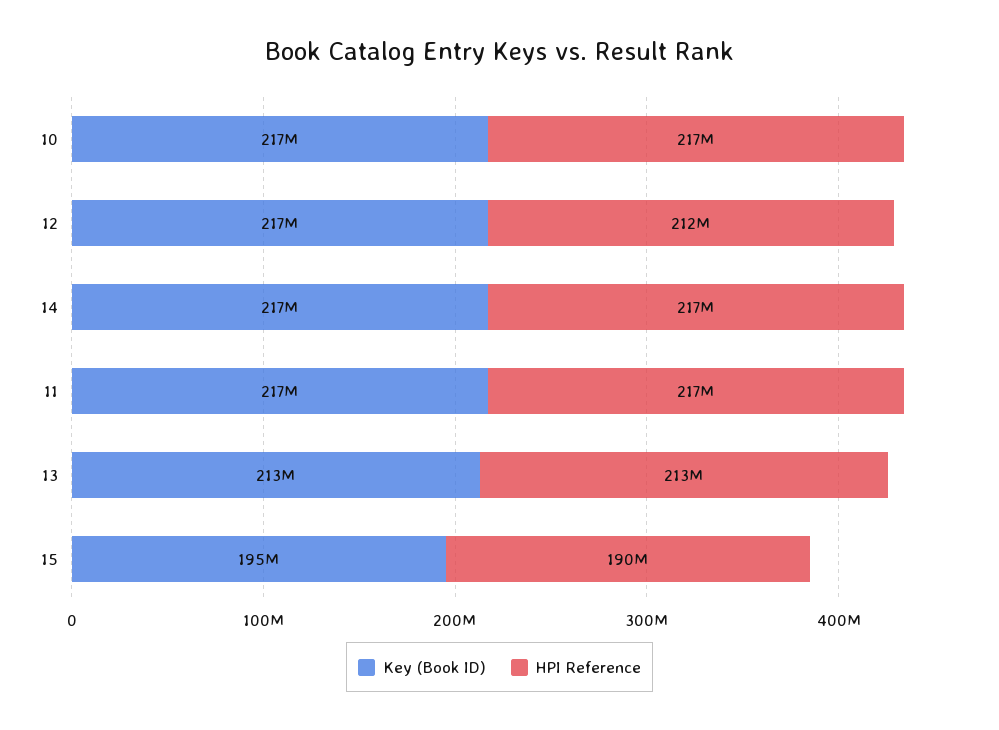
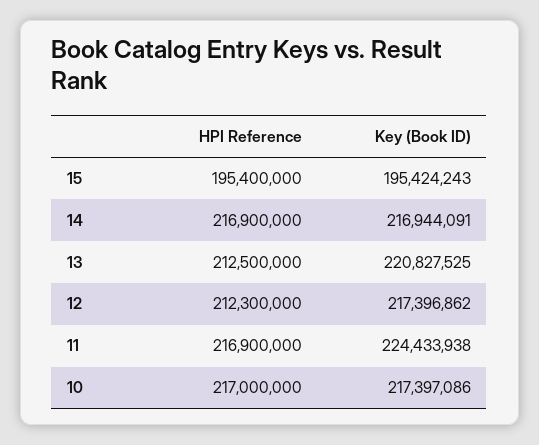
Key (Book ID), 11: 217000000 -> 224433938
Key (Book ID), 13: 213000000 -> 220827525
HPI Reference, 15: 190000000 -> 195400000

